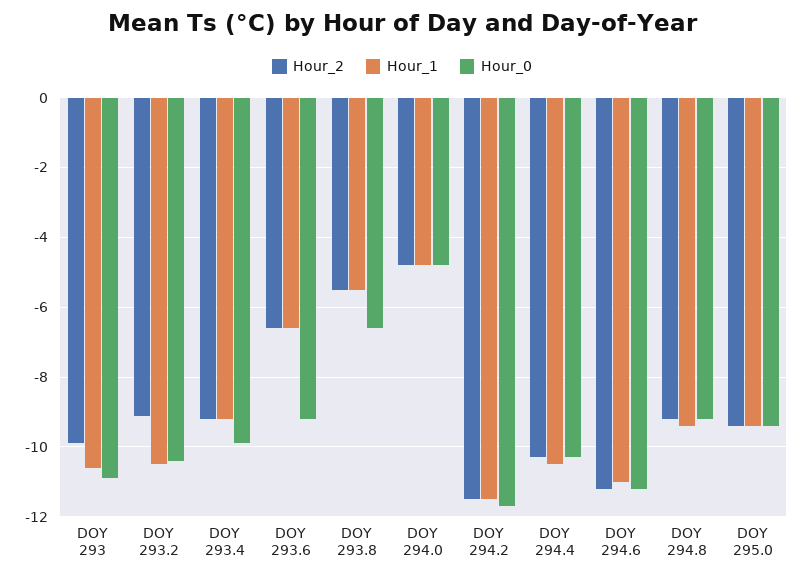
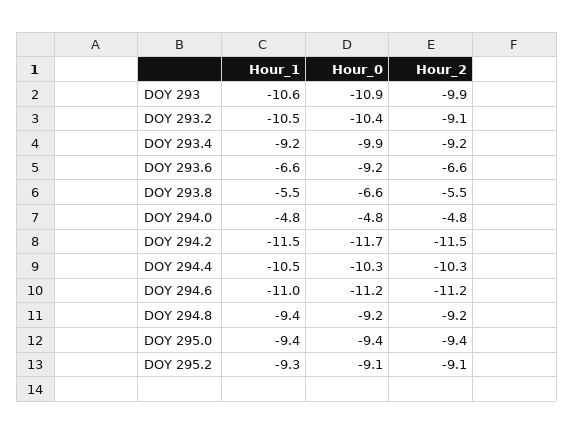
Hour_1, DOY 295.2: none -> -9.3
Hour_0, DOY 295.2: none -> -9.1
Hour_2, DOY 295.2: none -> -9.1

